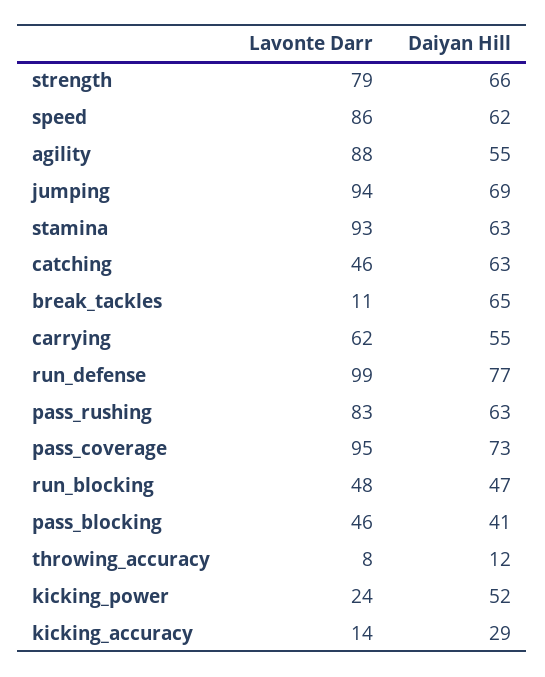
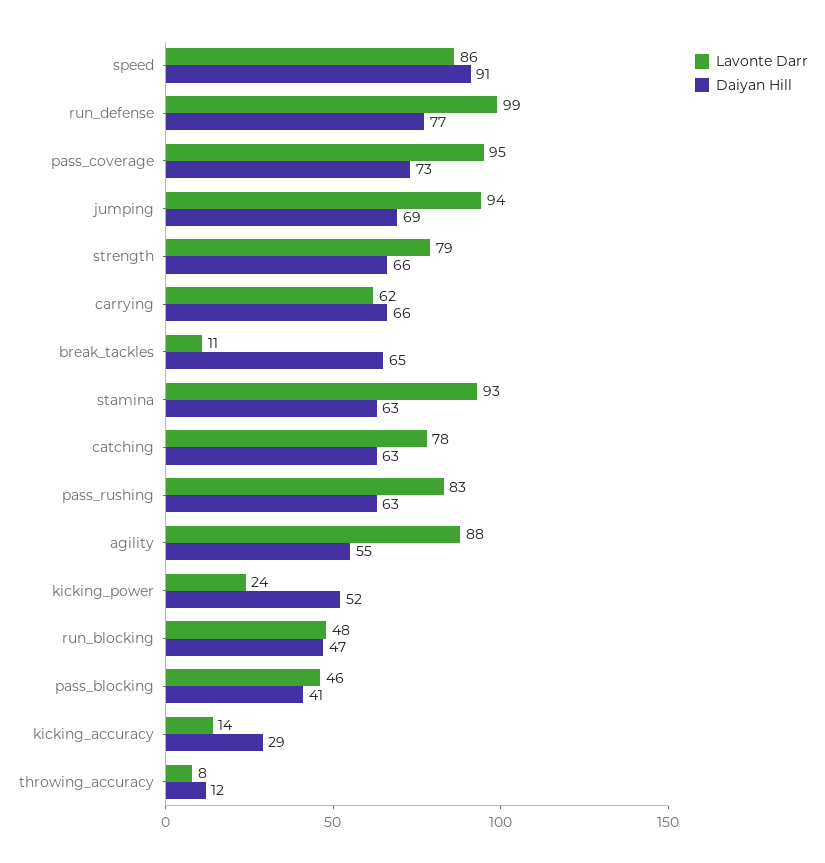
Daiyan Hill, speed: 62 -> 91
Lavonte Darr, catching: 46 -> 78
Daiyan Hill, carrying: 55 -> 66

